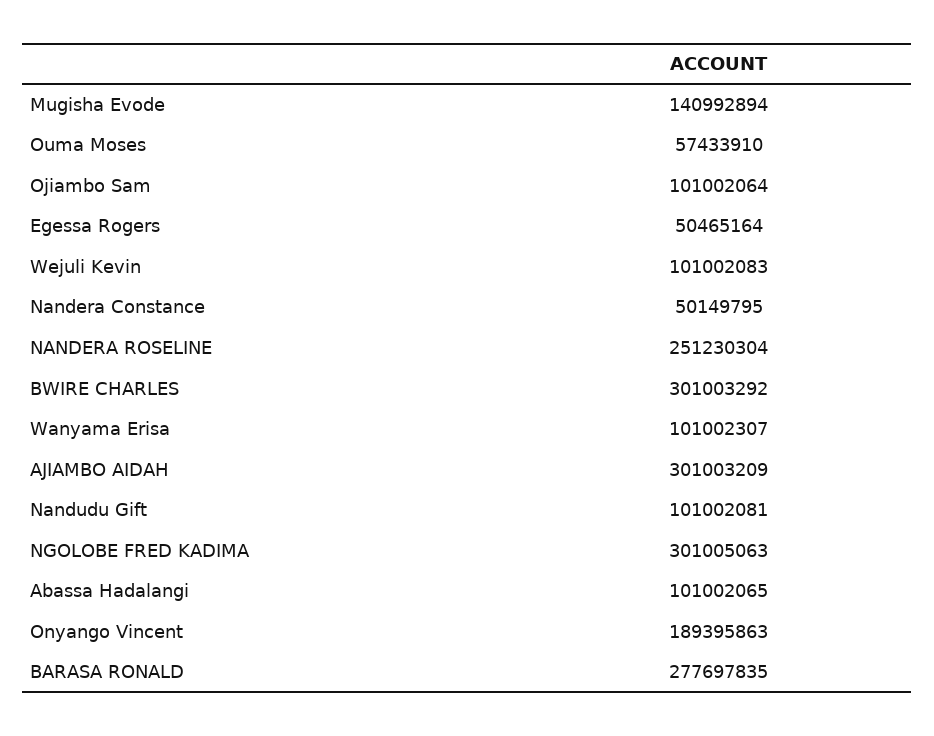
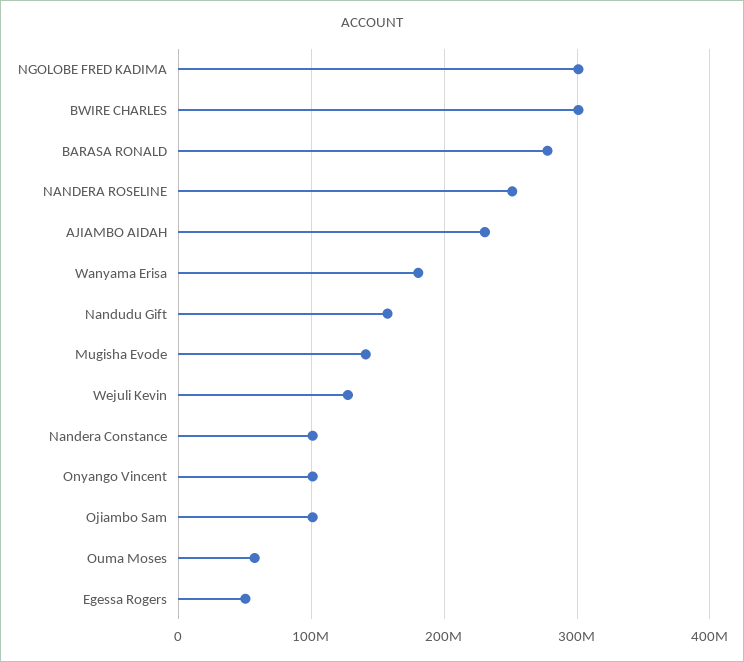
Wejuli Kevin: 101002083 -> 130000000
Nandera Constance: 50149795 -> 100000000
Wanyama Erisa: 101002307 -> 180000000
AJIAMBO AIDAH: 301003209 -> 230000000
Nandudu Gift: 101002081 -> 160000000
Abassa Hadalangi: 101002065 -> none
Onyango Vincent: 189395863 -> 100000000

